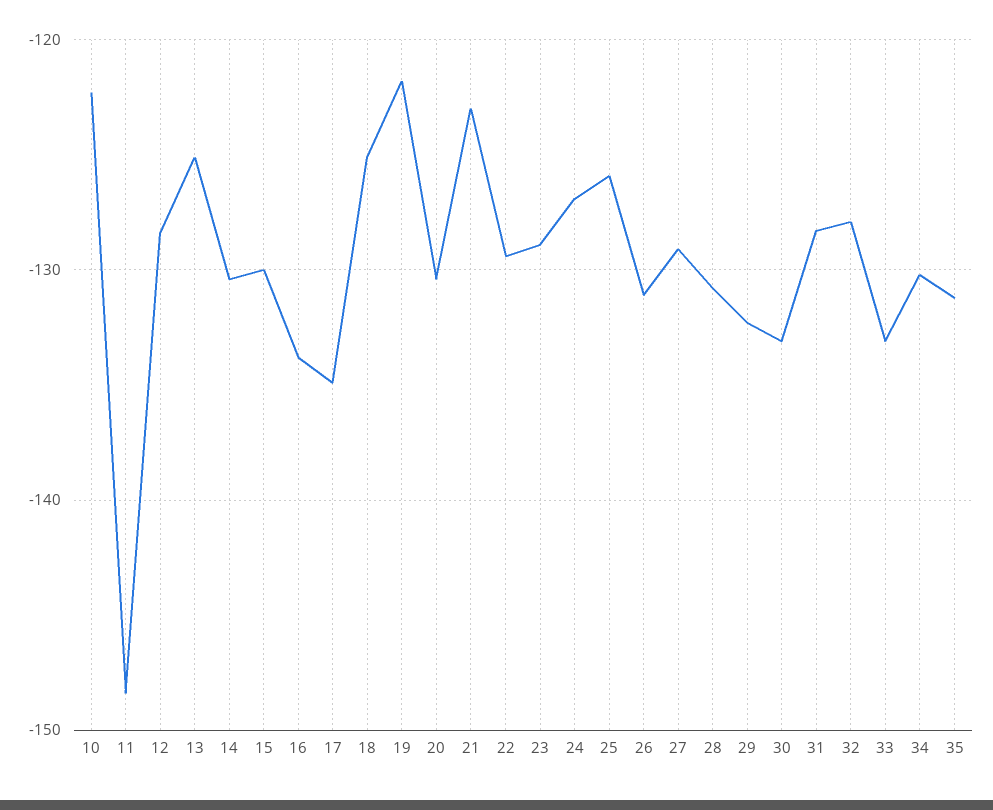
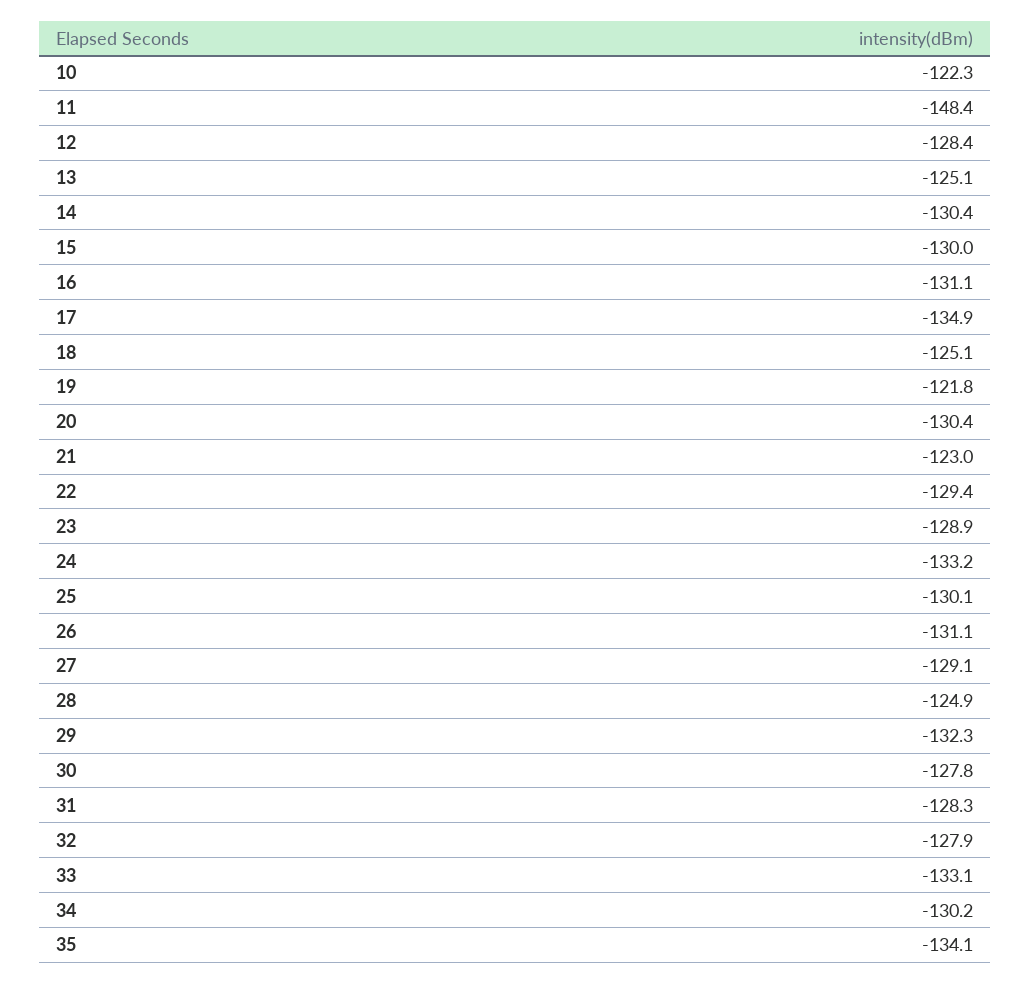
16: -134 -> -131.1
24: -127 -> -133.2
25: -126 -> -130.1
28: -131 -> -124.9
30: -133 -> -127.8
35: -131 -> -134.1

